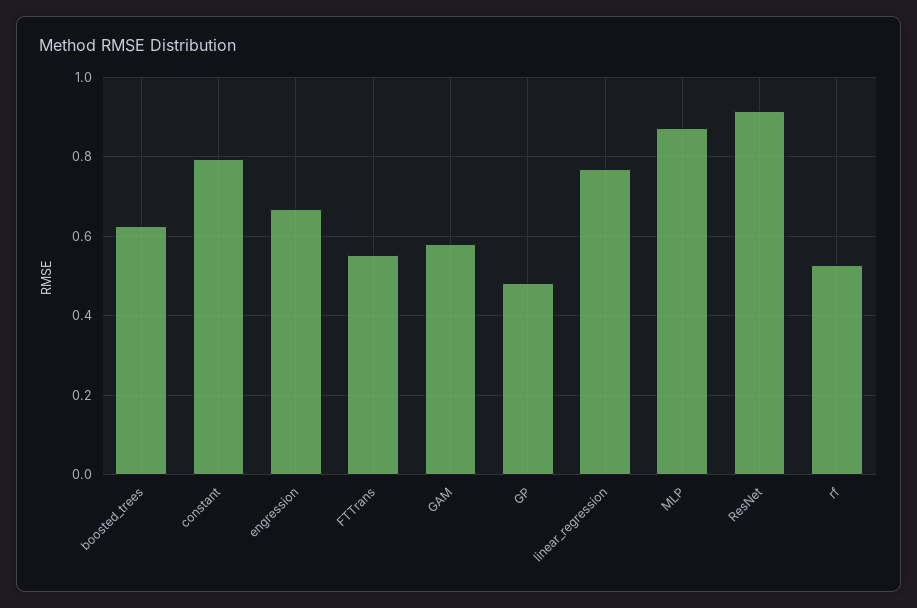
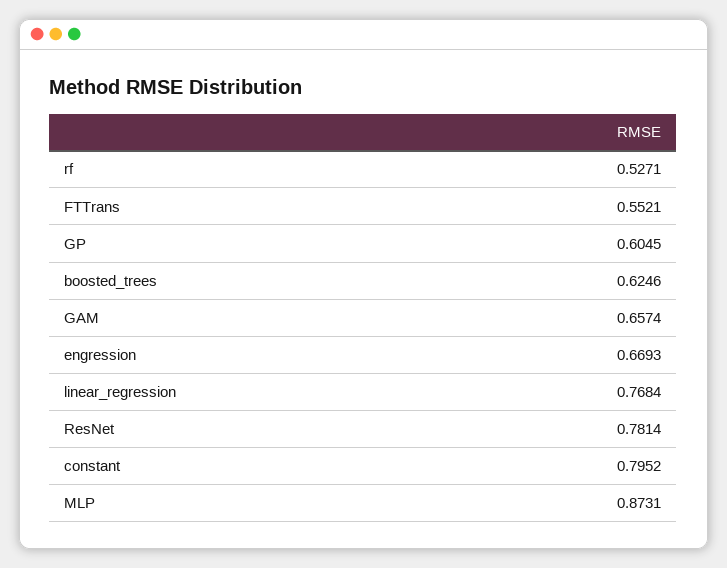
GAM: 0.58 -> 0.6574
GP: 0.48 -> 0.6045
ResNet: 0.92 -> 0.7814

